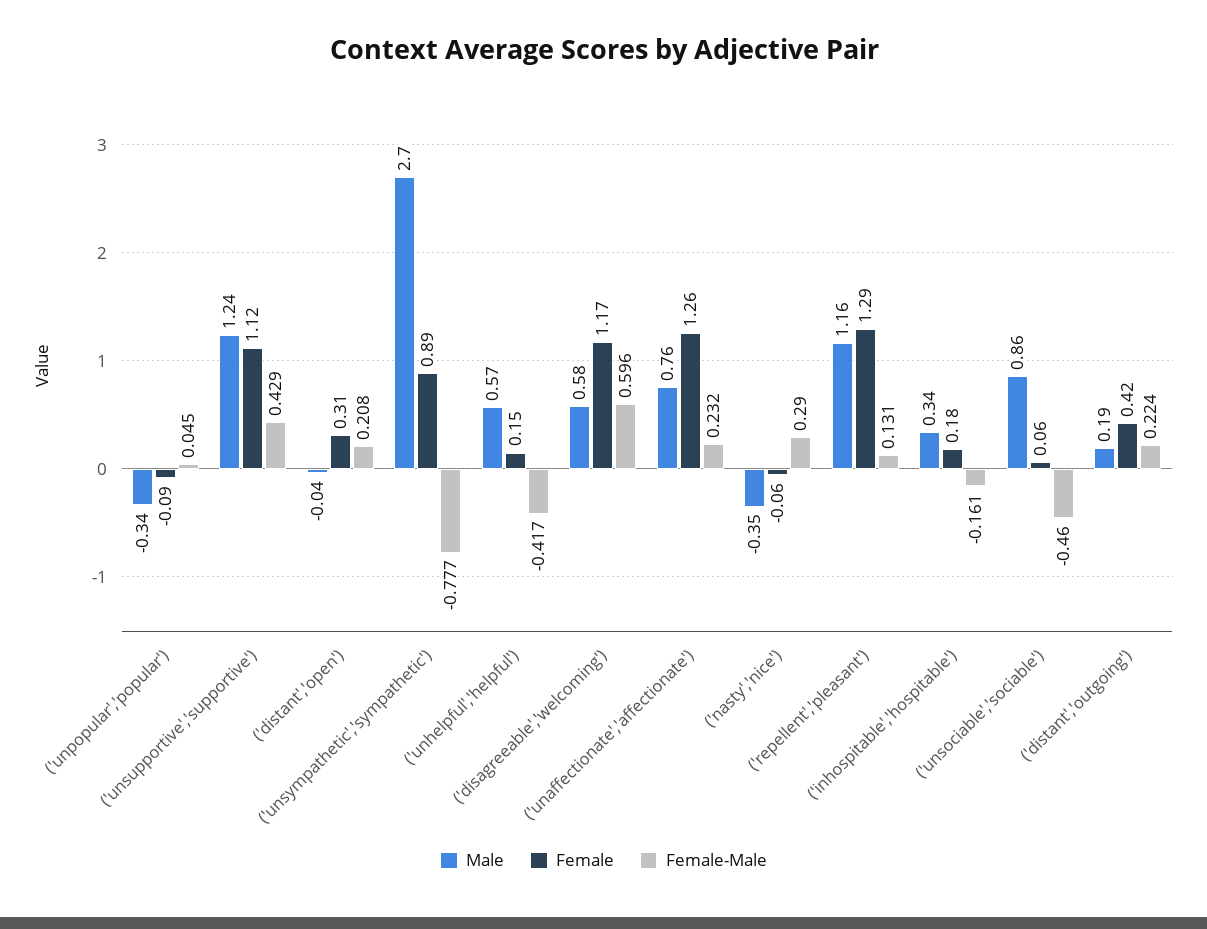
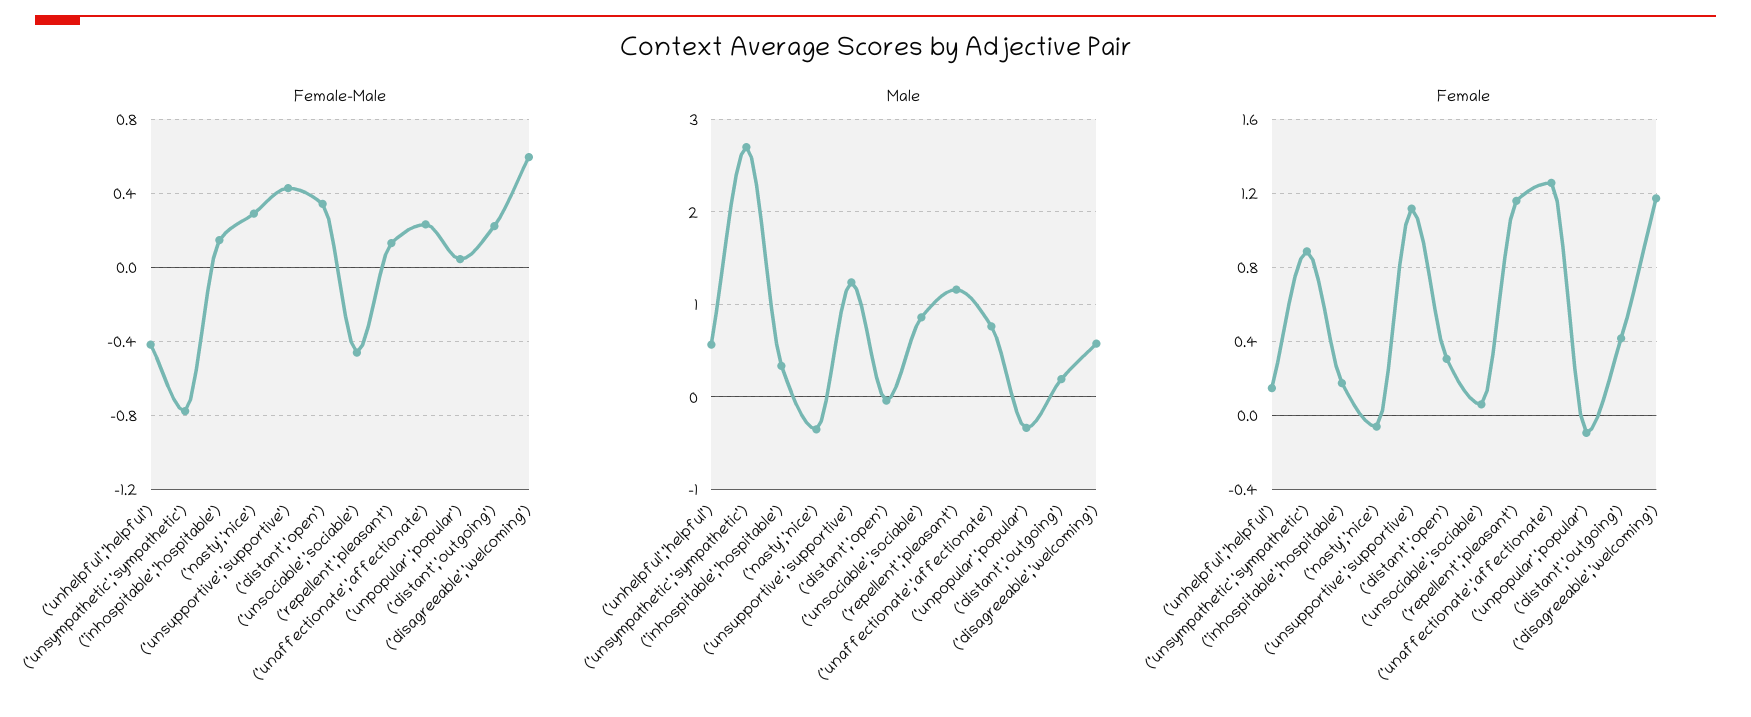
Female-Male, ('distant','open'): 0.208 -> 0.35
Female, ('repellent','pleasant'): 1.29 -> 1.15
Female-Male, ('inhospitable','hospitable'): -0.161 -> 0.15

